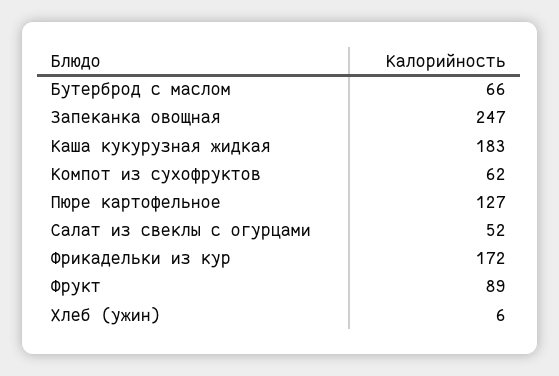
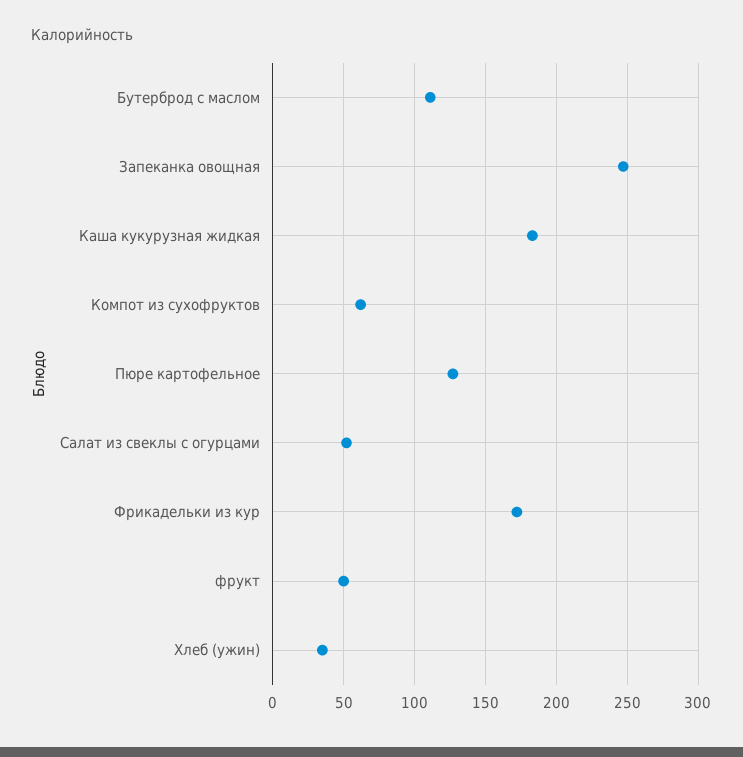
Бутерброд с маслом: 66 -> 110
Фрукт: 89 -> 50
Хлеб (ужин): 6 -> 35

